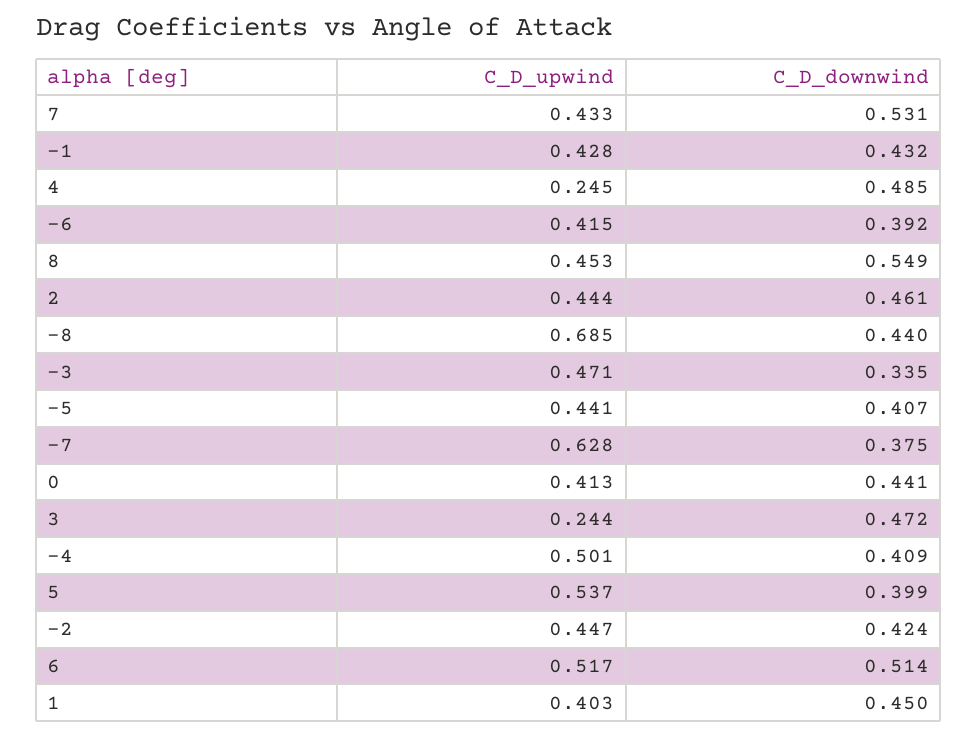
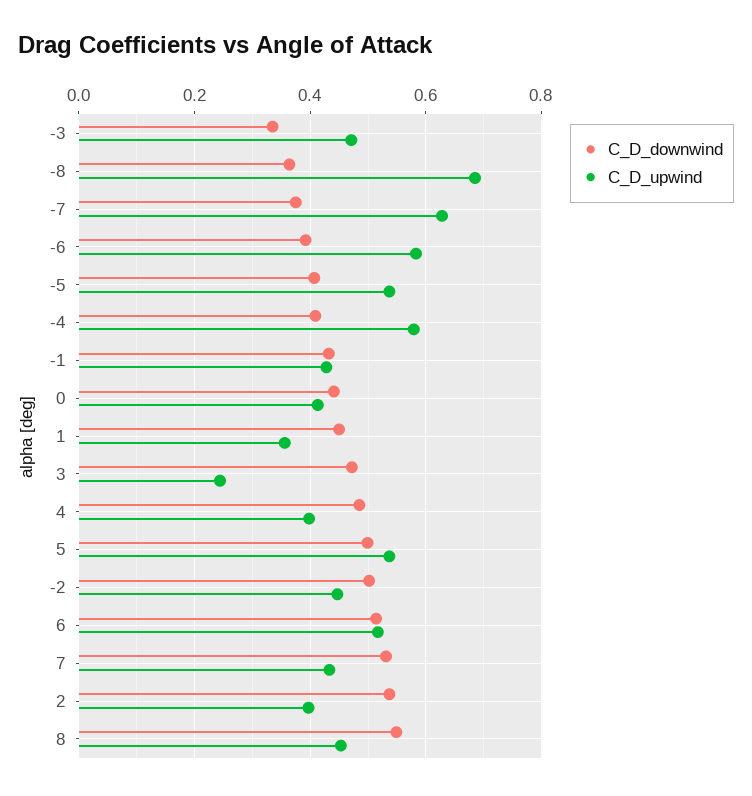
C_D_upwind, 4: 0.245 -> 0.4
C_D_upwind, -6: 0.415 -> 0.58
C_D_upwind, 2: 0.444 -> 0.4
C_D_downwind, 2: 0.461 -> 0.54
C_D_downwind, -8: 0.44 -> 0.36
C_D_upwind, -5: 0.441 -> 0.54
C_D_upwind, -4: 0.501 -> 0.58
C_D_downwind, 5: 0.399 -> 0.5
C_D_downwind, -2: 0.424 -> 0.5
C_D_upwind, 1: 0.403 -> 0.36

